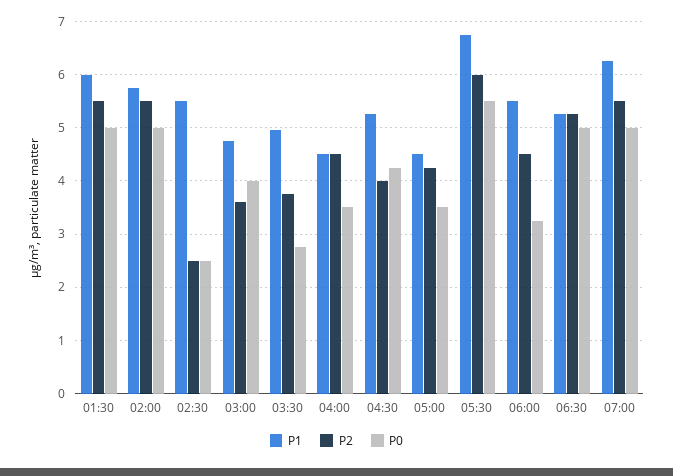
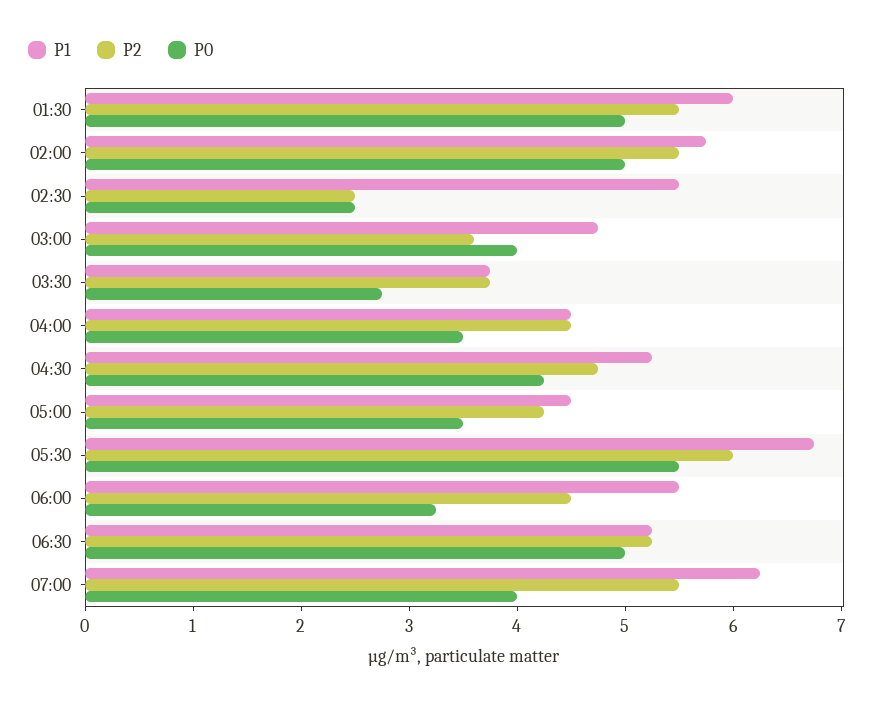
P1, 03:30: 5 -> 3.8
P2, 04:30: 4 -> 4.8
P0, 07:00: 5 -> 4

